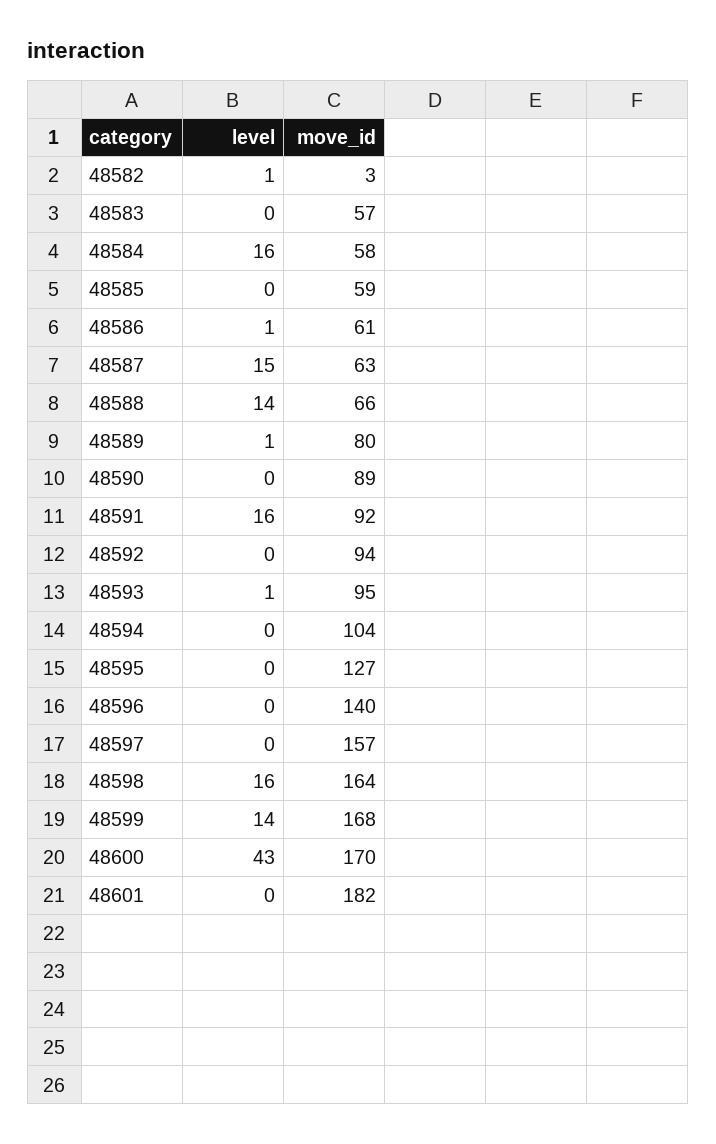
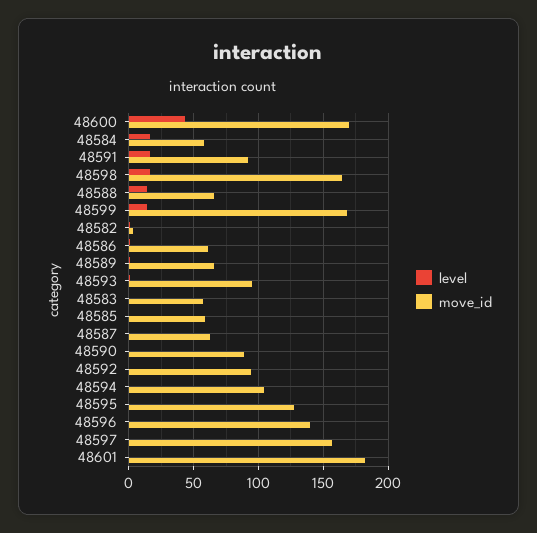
level, 48587: 15 -> 0
move_id, 48589: 80 -> 65

